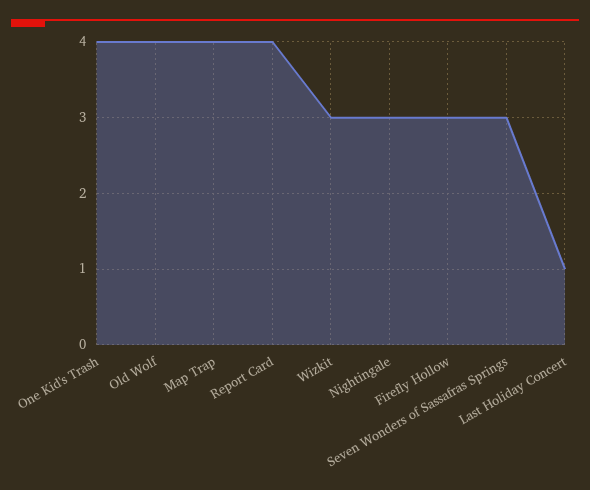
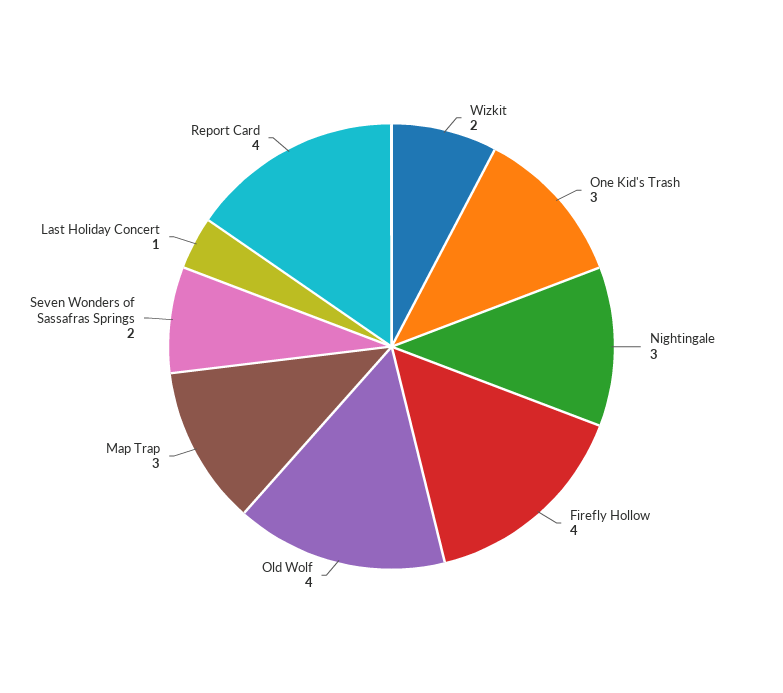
One Kid's Trash: 4 -> 3
Map Trap: 4 -> 3
Wizkit: 3 -> 2
Firefly Hollow: 3 -> 4
Seven Wonders of Sassafras Springs: 3 -> 2

